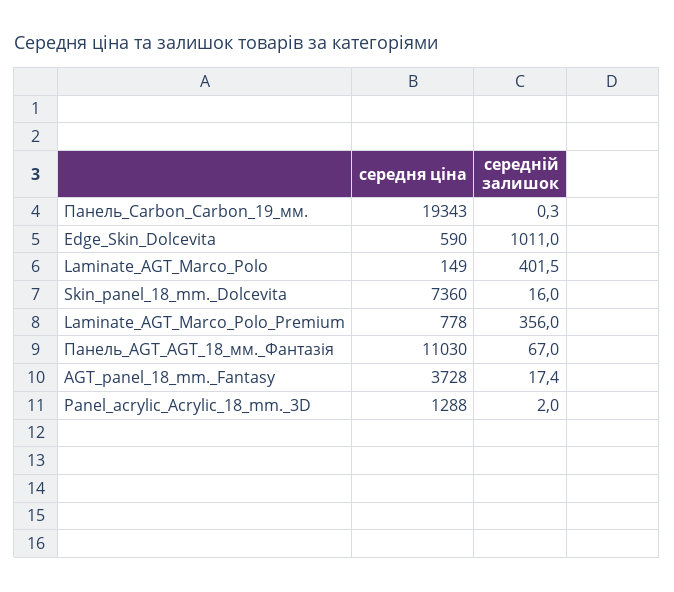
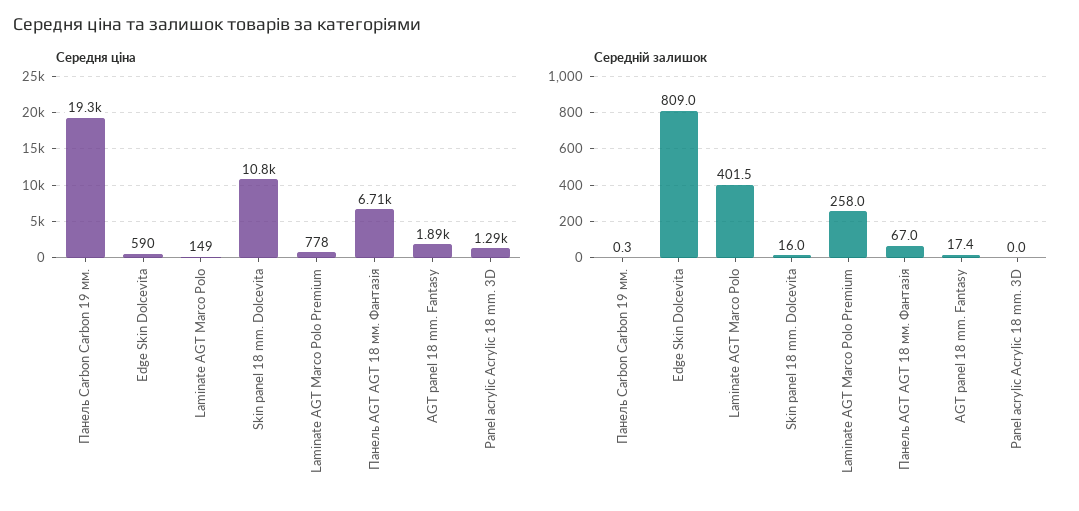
середній залишок, Edge_Skin_Dolcevita: 1011 -> 809
середня ціна, Skin_panel_18_mm._Dolcevita: 7360 -> 10800
середній залишок, Laminate_AGT_Marco_Polo_Premium: 356 -> 258
середня ціна, Панель_AGT_AGT_18_мм._Фантазія: 11030 -> 6710
середня ціна, AGT_panel_18_mm._Fantasy: 3728 -> 1890
середній залишок, Panel_acrylic_Acrylic_18_mm._3D: 2 -> 0

